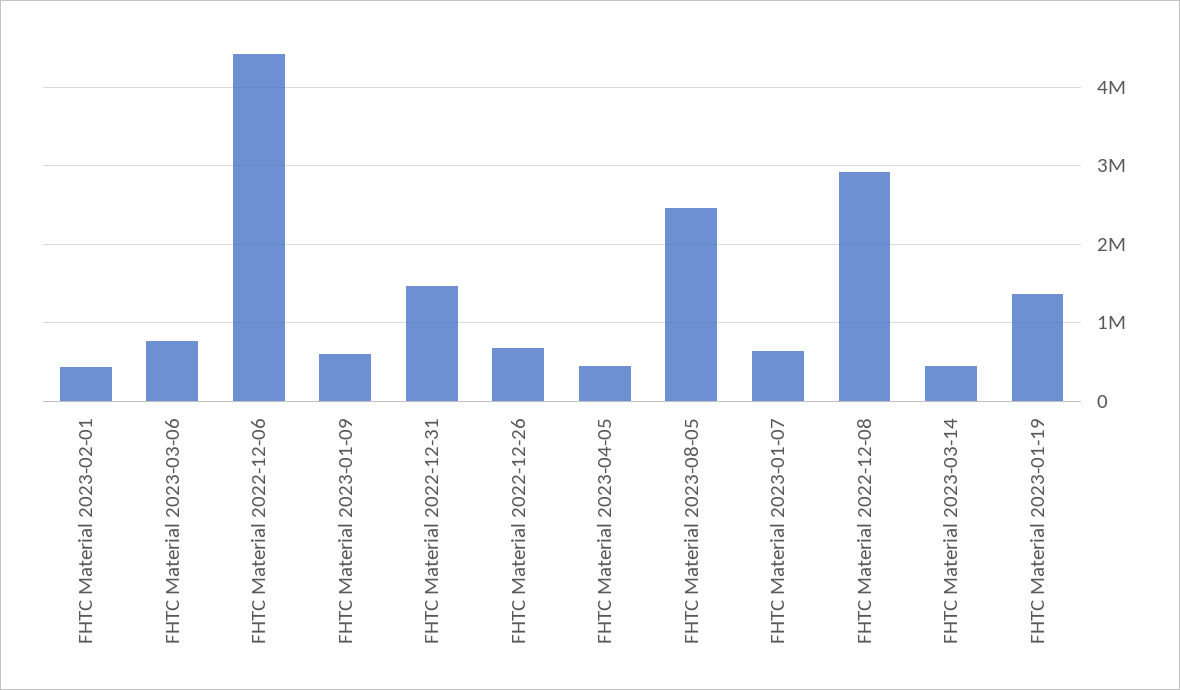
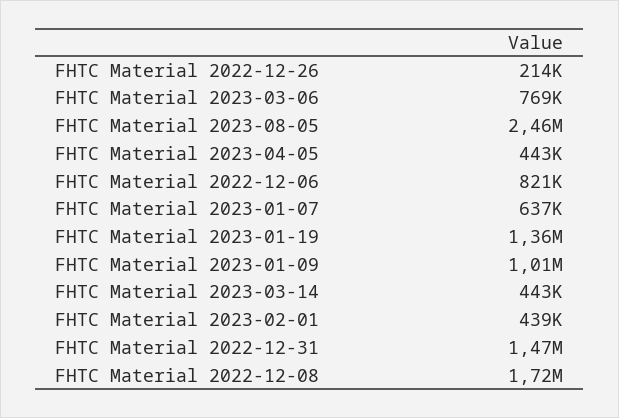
FHTC Material 2022-12-06: 4400000 -> 821000
FHTC Material 2023-01-09: 600000 -> 1010000
FHTC Material 2022-12-26: 700000 -> 214000
FHTC Material 2022-12-08: 2900000 -> 1720000

